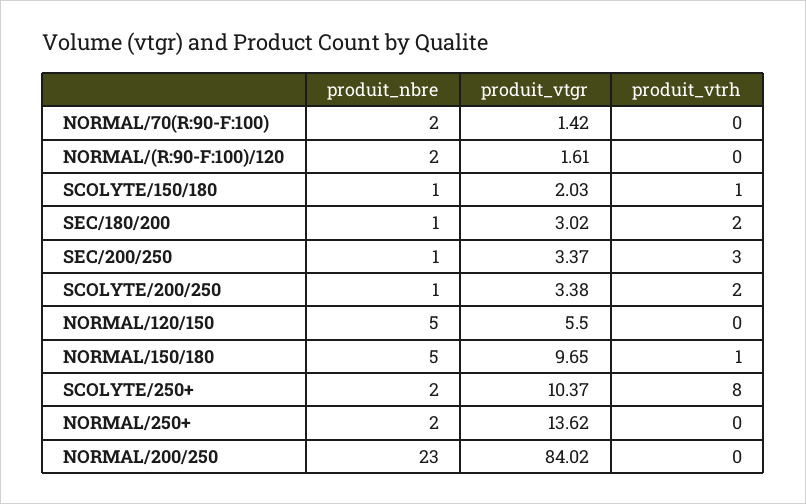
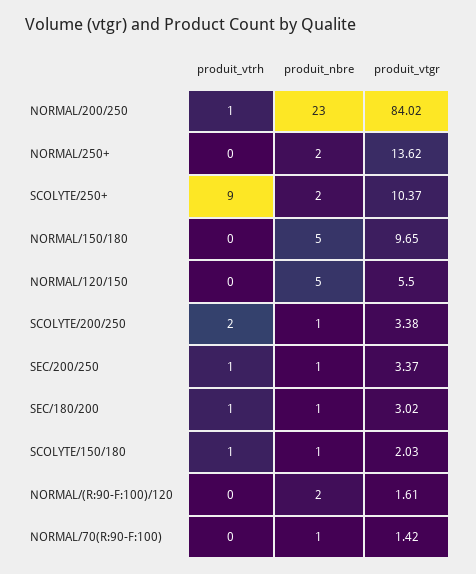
produit_nbre, NORMAL/70(R:90-F:100): 2 -> 1
produit_vtrh, SEC/180/200: 2 -> 1
produit_vtrh, SEC/200/250: 3 -> 1
produit_vtrh, NORMAL/150/180: 1 -> 0
produit_vtrh, SCOLYTE/250+: 8 -> 9
produit_vtrh, NORMAL/200/250: 0 -> 1

